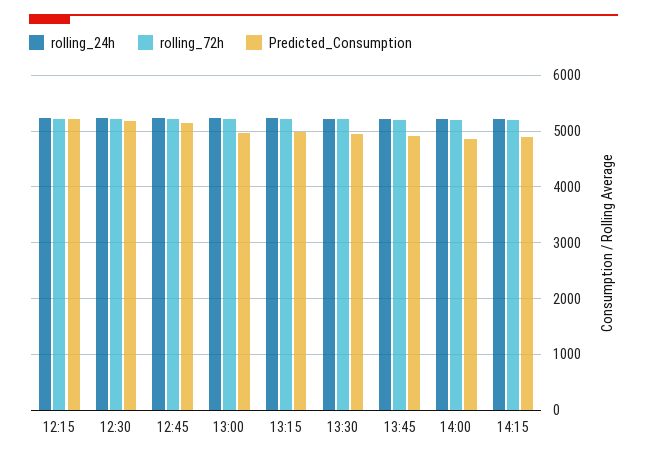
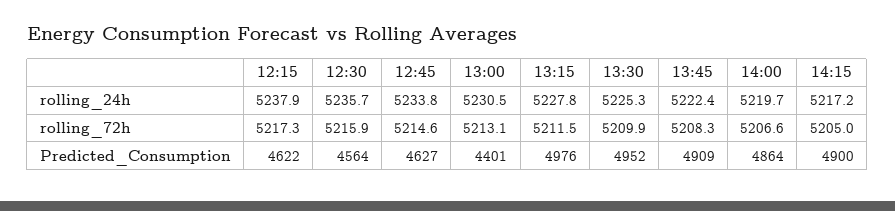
Predicted_Consumption, 12:15: 5200 -> 4622
Predicted_Consumption, 12:30: 5200 -> 4564
Predicted_Consumption, 12:45: 5200 -> 4627
Predicted_Consumption, 13:00: 5000 -> 4401

